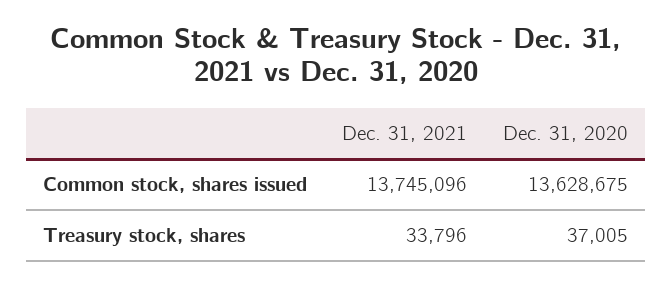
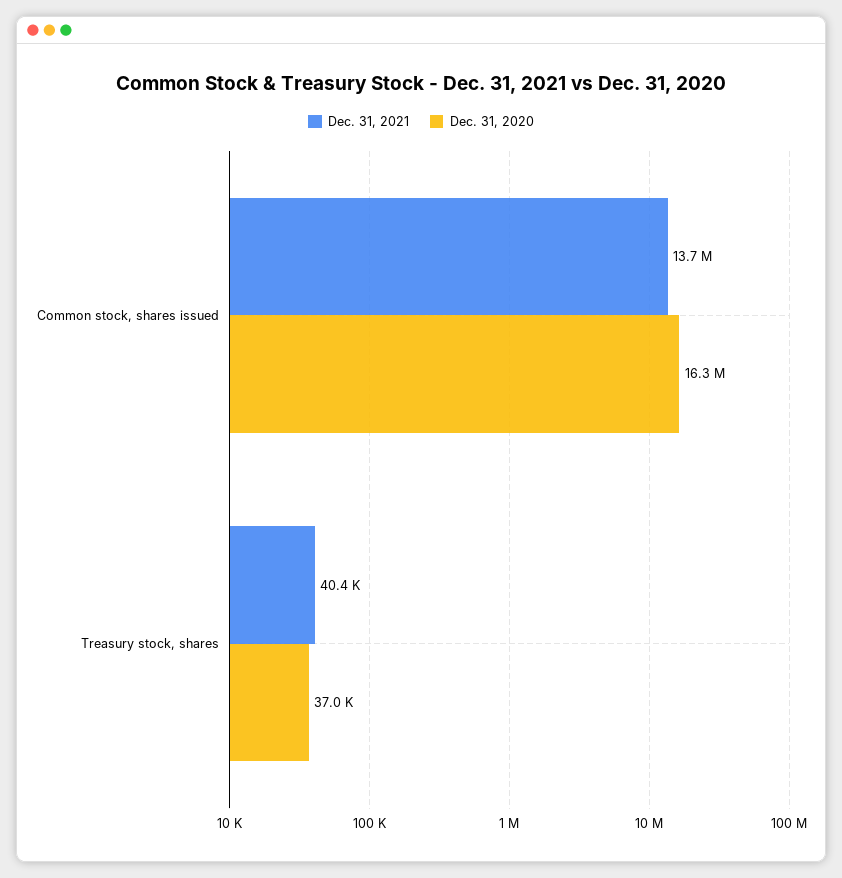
Dec. 31, 2020, Common stock, shares issued: 13628675 -> 16300000
Dec. 31, 2021, Treasury stock, shares: 33796 -> 40400

